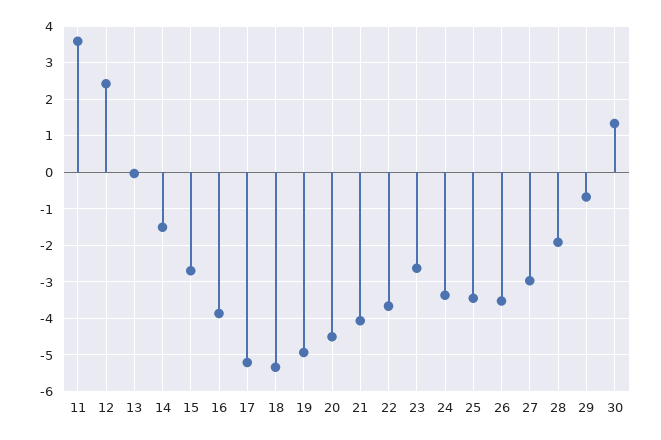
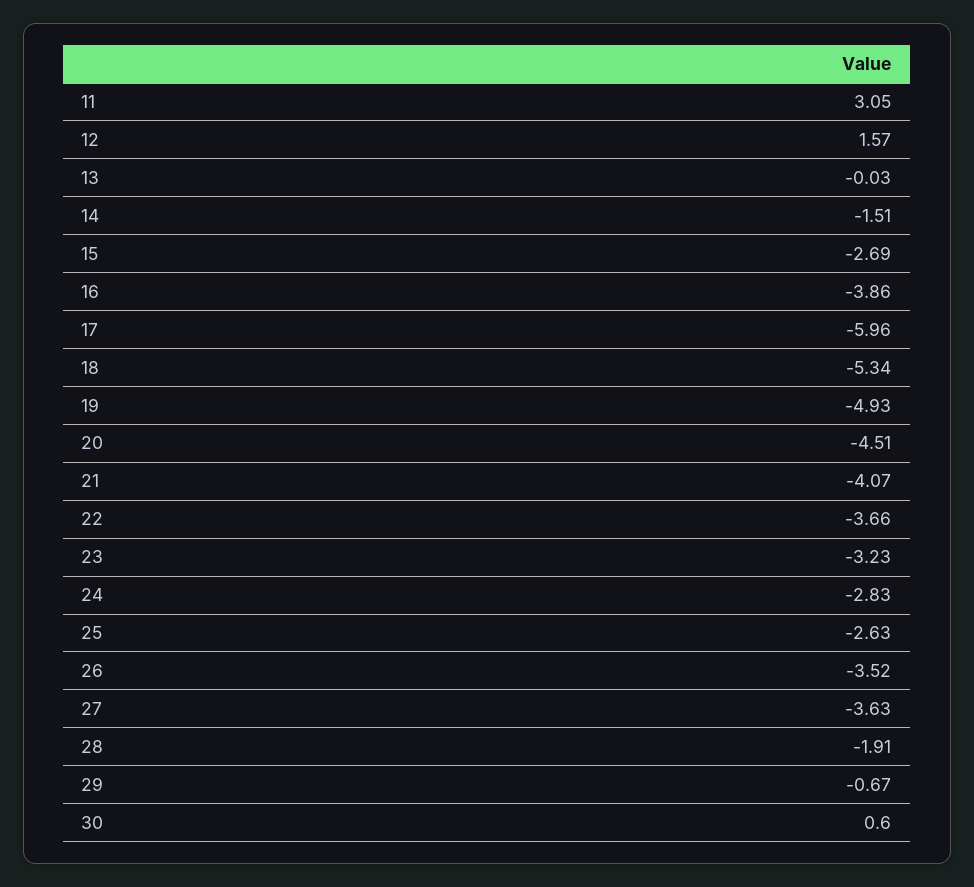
11: 3.6 -> 3.05
12: 2.4 -> 1.57
17: -5.2 -> -5.96
23: -2.6 -> -3.23
24: -3.4 -> -2.83
25: -3.4 -> -2.63
27: -3 -> -3.63
30: 1.4 -> 0.6

